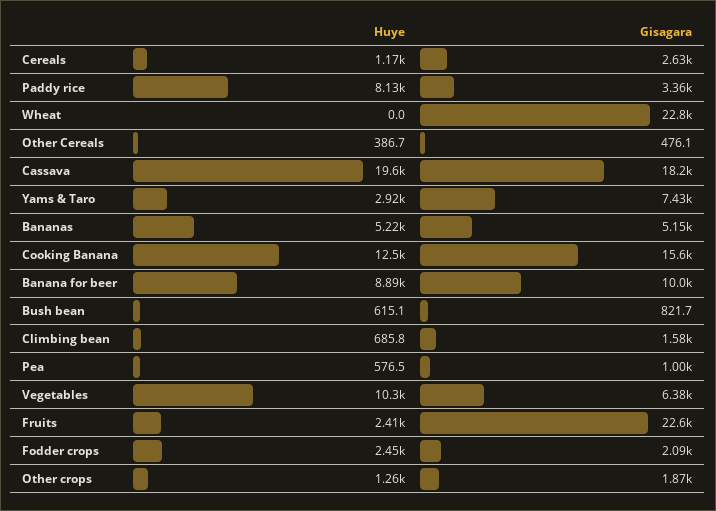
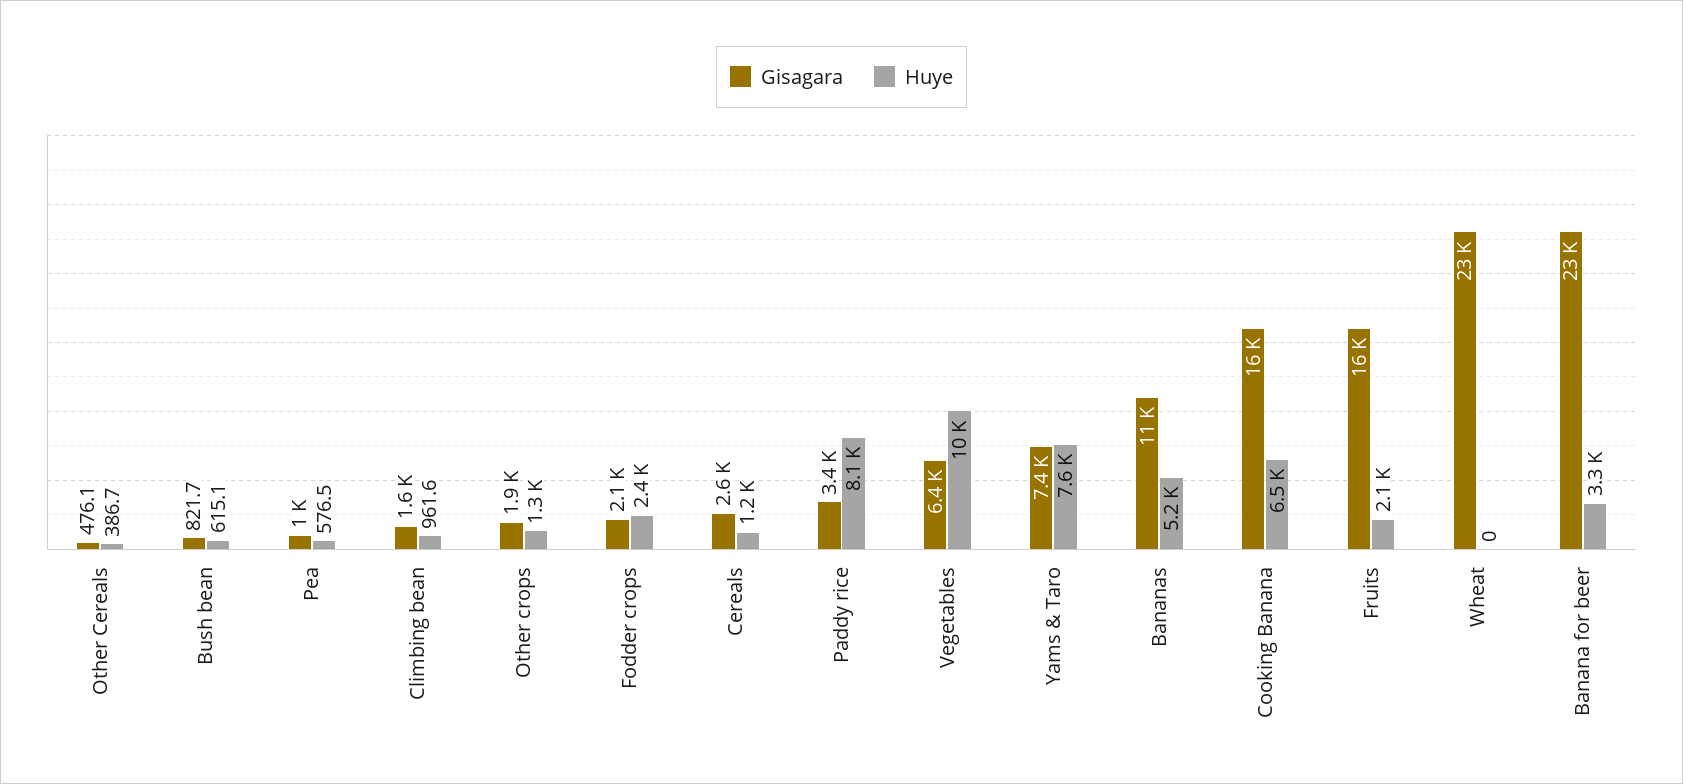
Huye, Cassava: 19600 -> none
Gisagara, Cassava: 18200 -> none
Huye, Yams & Taro: 2920 -> 7600
Gisagara, Bananas: 5150 -> 11000
Huye, Cooking Banana: 12500 -> 6500
Huye, Banana for beer: 8890 -> 3300
Gisagara, Banana for beer: 10000 -> 23000
Huye, Climbing bean: 685.8 -> 961.6
Huye, Fruits: 2410 -> 2100
Gisagara, Fruits: 22600 -> 16000

